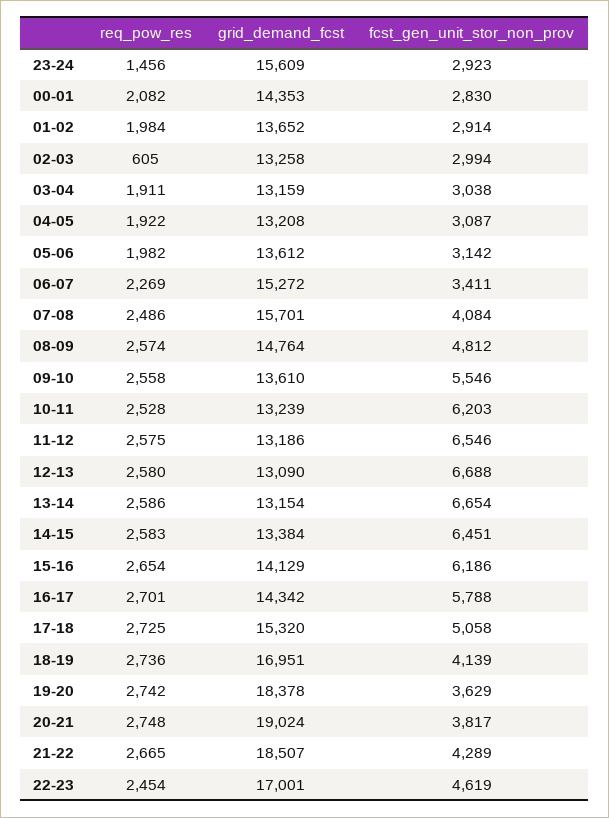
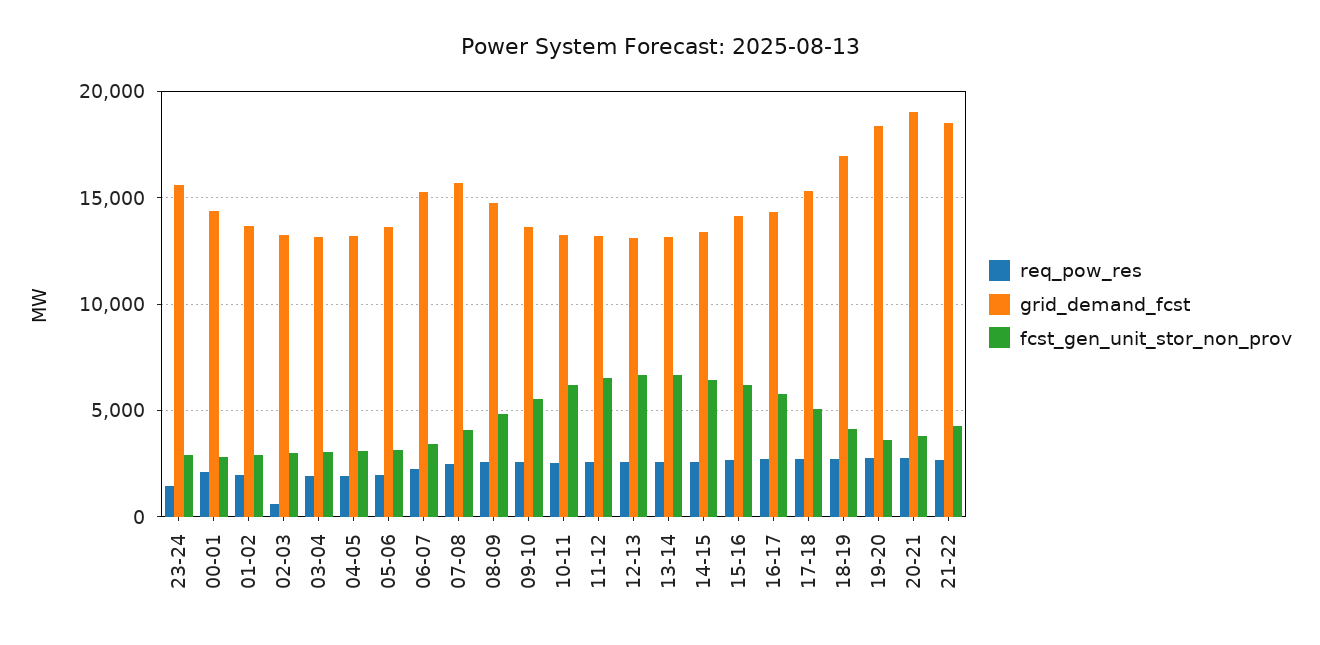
req_pow_res, 22-23: 2454 -> none
grid_demand_fcst, 22-23: 17001 -> none
fcst_gen_unit_stor_non_prov, 22-23: 4619 -> none

